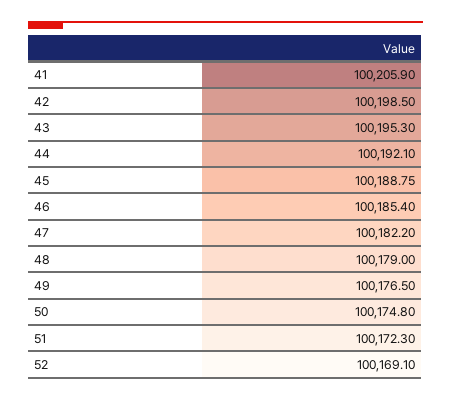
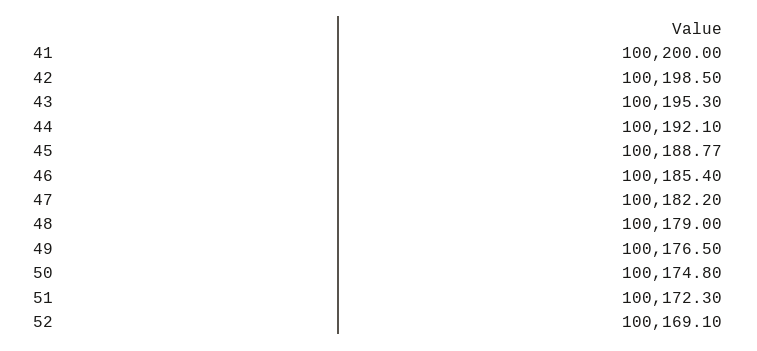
41: 100205.9 -> 100200
45: 100188.75 -> 100188.77

